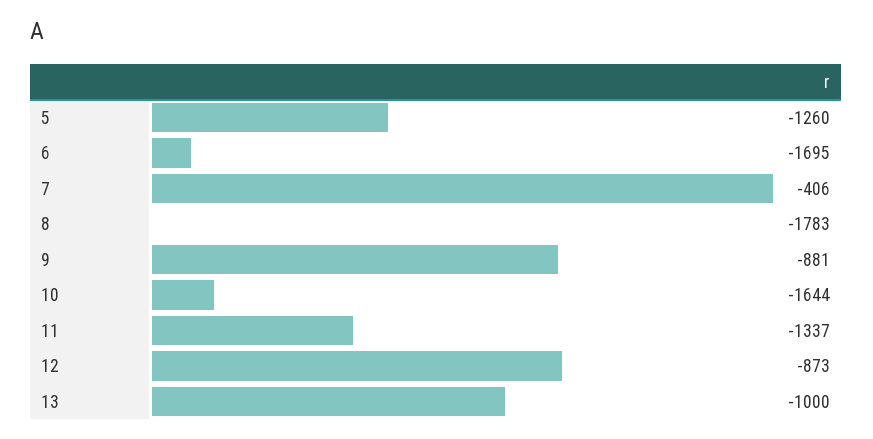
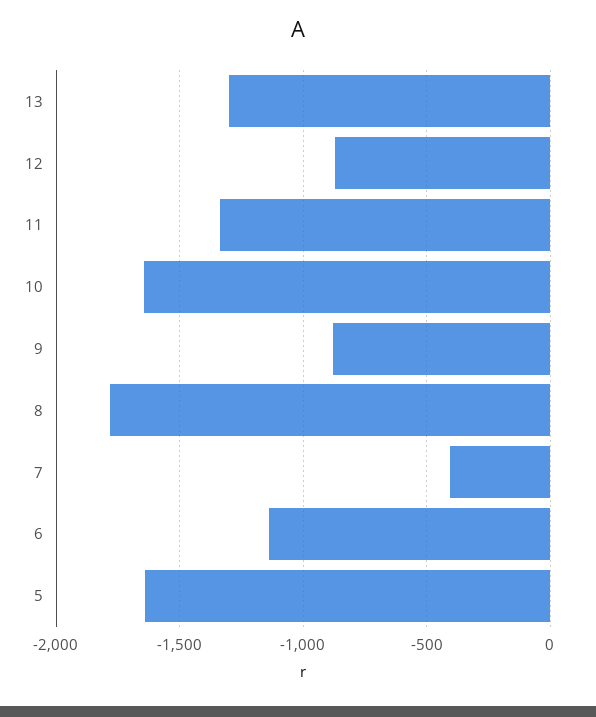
5: -1260 -> -1650
6: -1695 -> -1150
13: -1000 -> -1300

